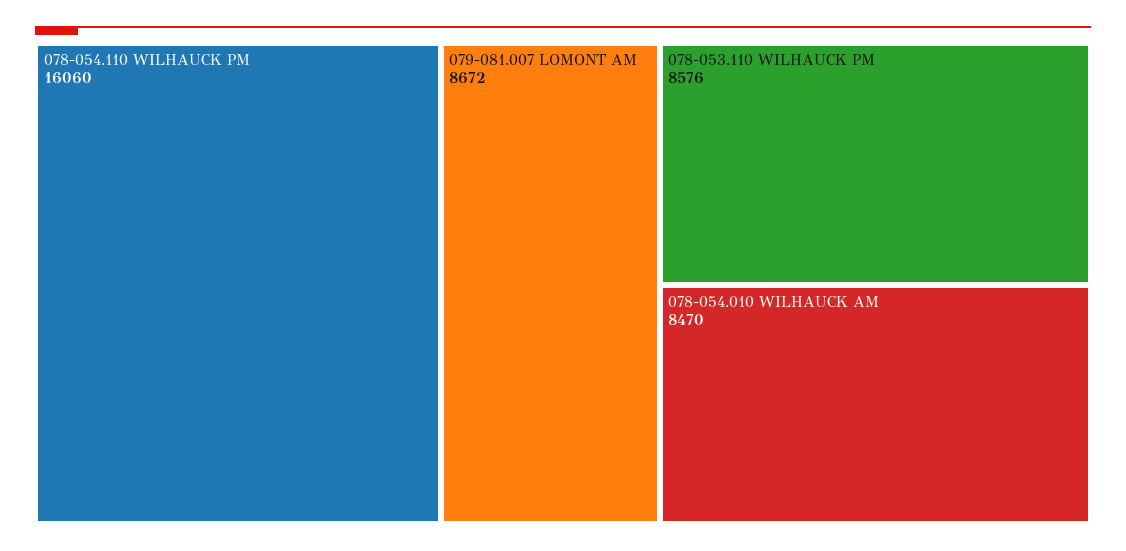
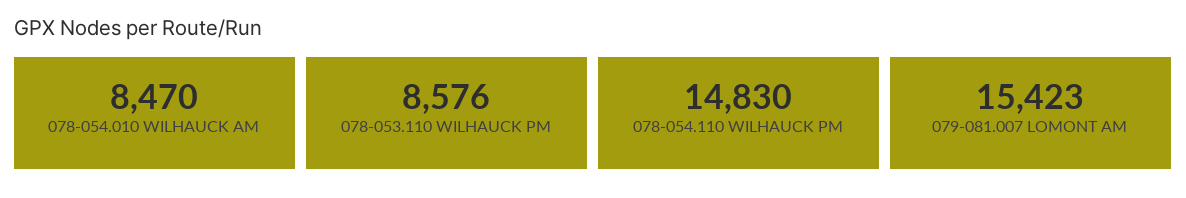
078-054.110 WILHAUCK PM: 16060 -> 14830
079-081.007 LOMONT AM: 8672 -> 15423

